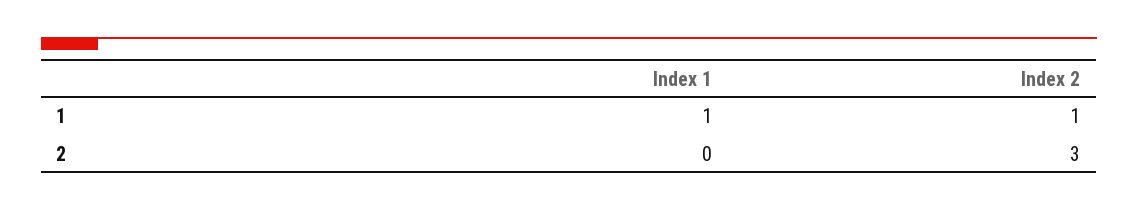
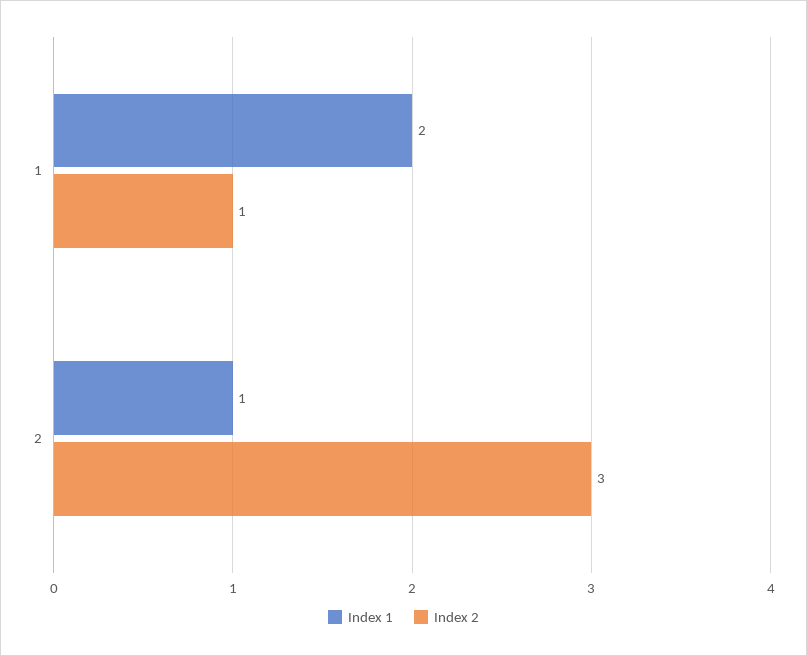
Index 1, 1: 1 -> 2
Index 1, 2: 0 -> 1

